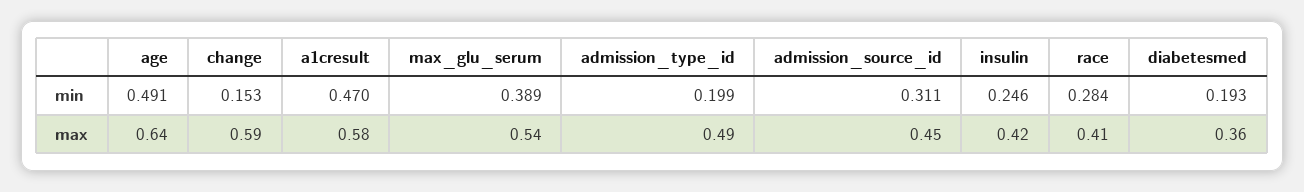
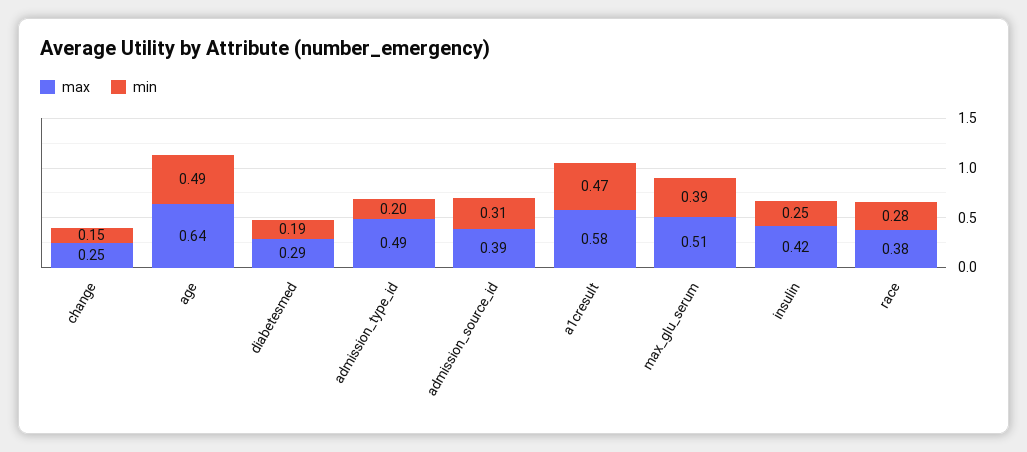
max, change: 0.59 -> 0.25
max, max_glu_serum: 0.54 -> 0.51
max, admission_source_id: 0.45 -> 0.39
max, race: 0.41 -> 0.38
max, diabetesmed: 0.36 -> 0.29

